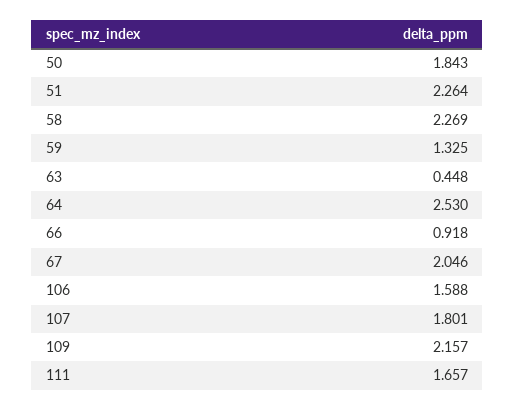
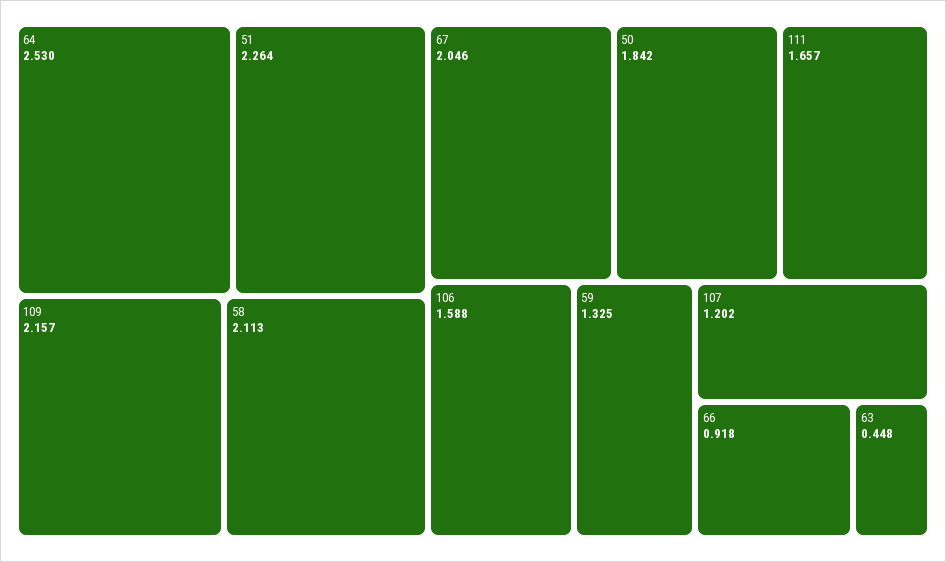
50: 1.843 -> 1.842
58: 2.269 -> 2.113
107: 1.801 -> 1.202

